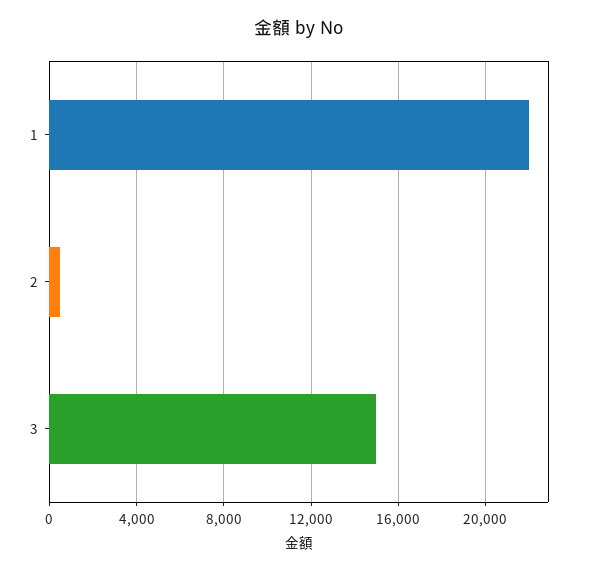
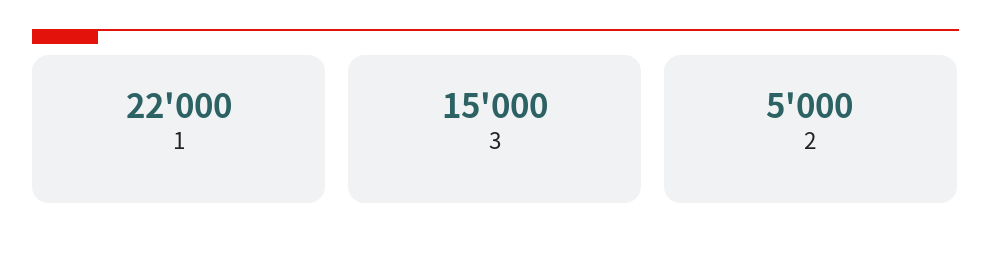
2: 500 -> 5000

